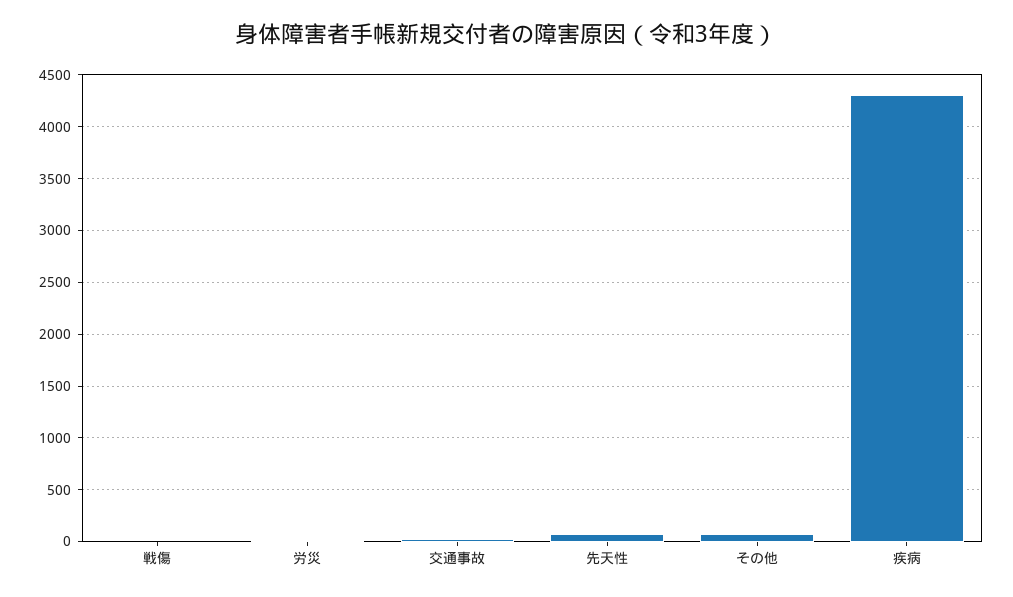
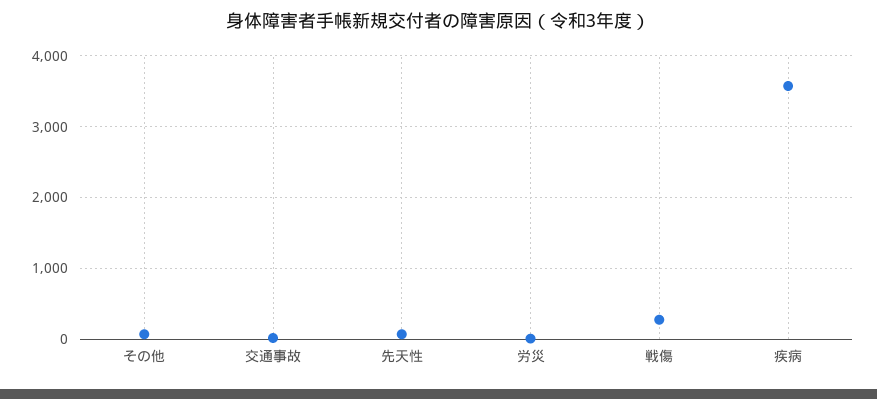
戦傷: 0 -> 300
疾病: 4300 -> 3600

